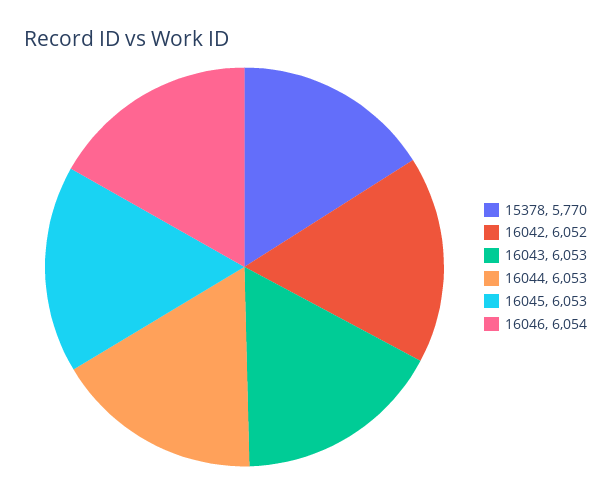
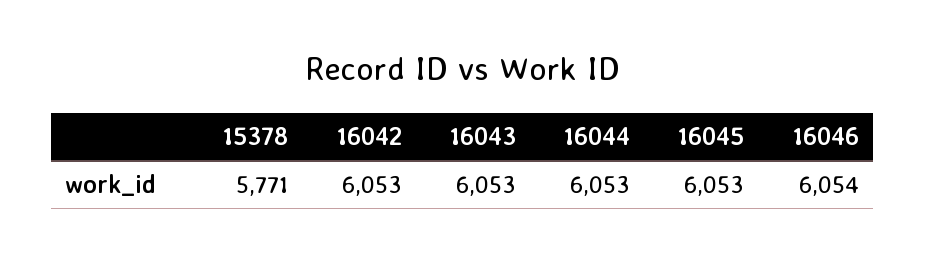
15378: 5770 -> 5771
16042: 6052 -> 6053

